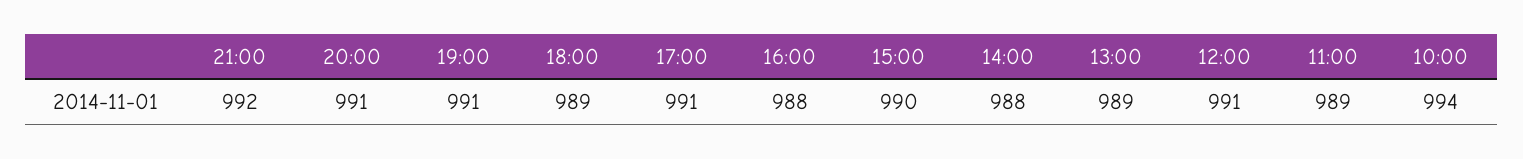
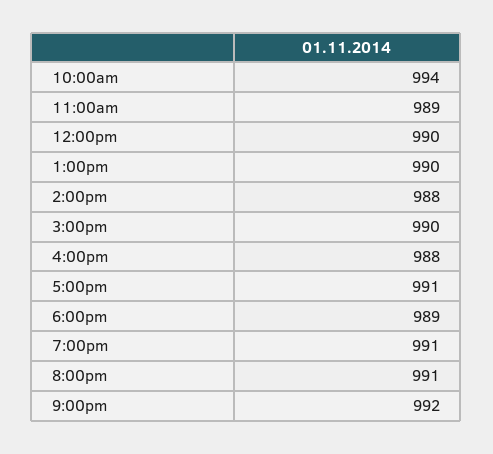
13:00: 989 -> 990
12:00: 991 -> 990

